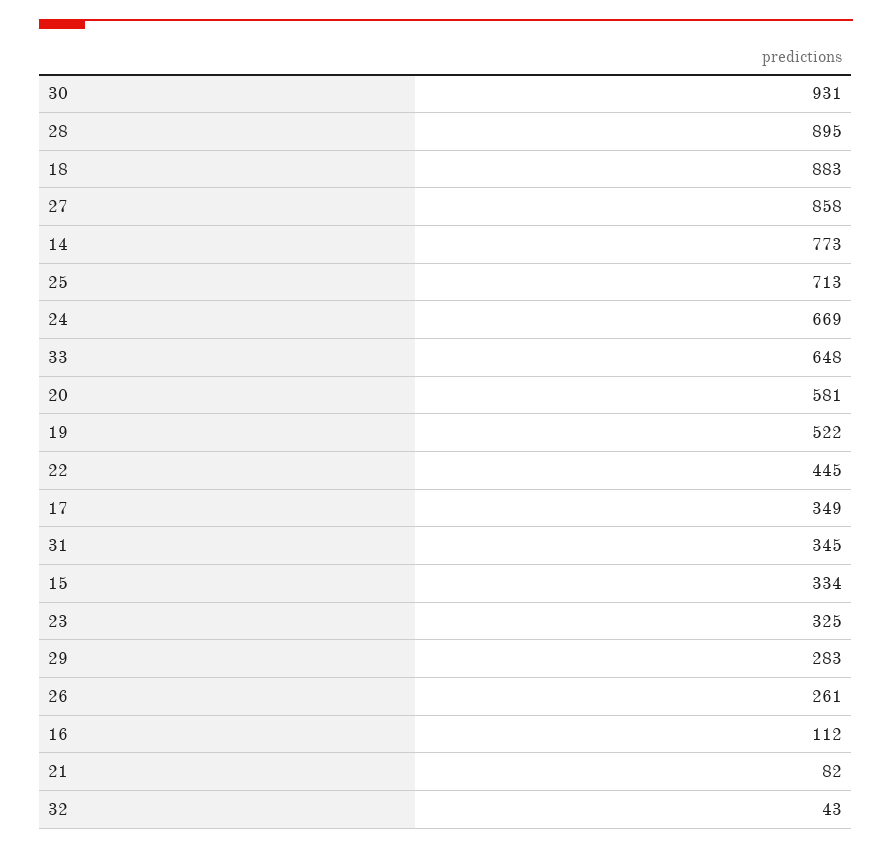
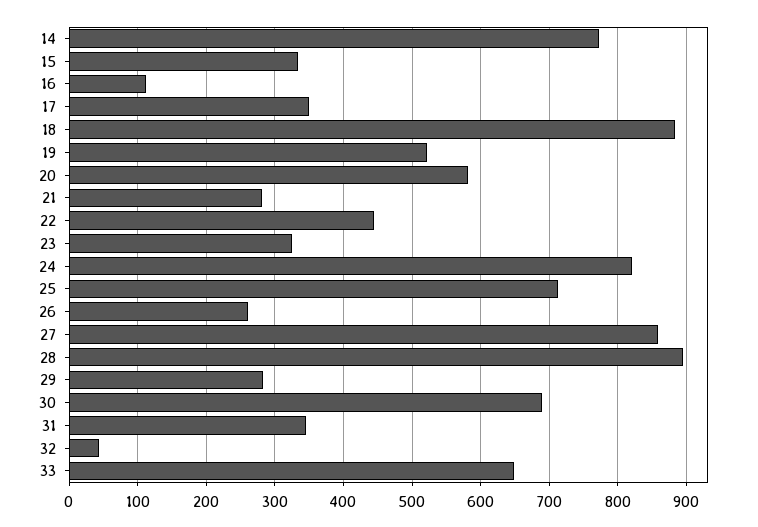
30: 931 -> 690
24: 669 -> 820
21: 82 -> 280

